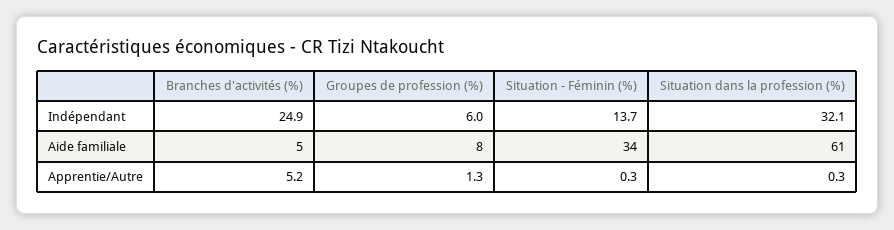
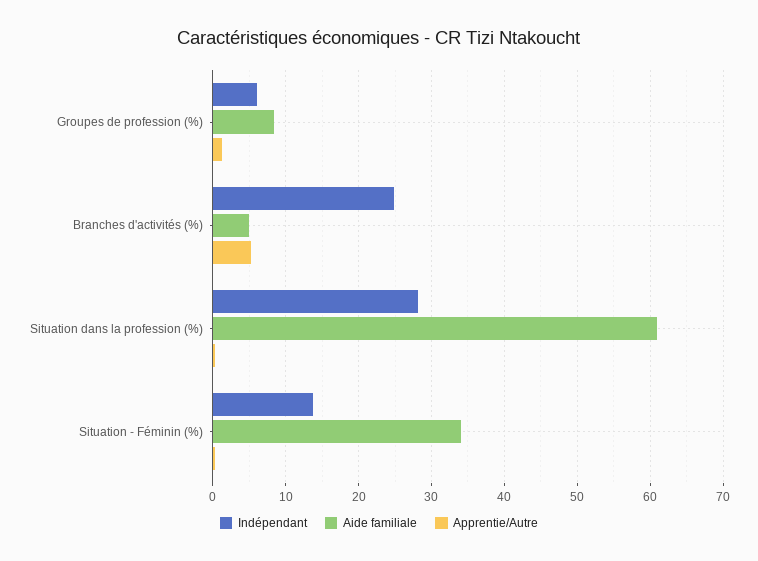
Indépendant, Situation dans la profession (%): 32.1 -> 28

